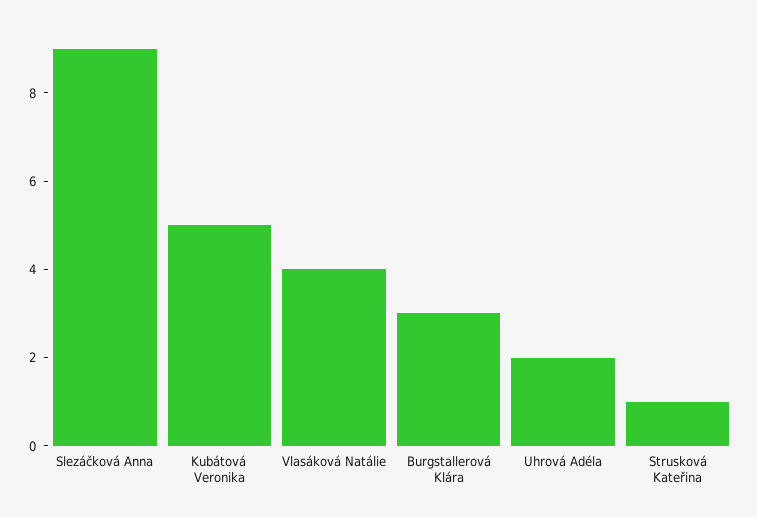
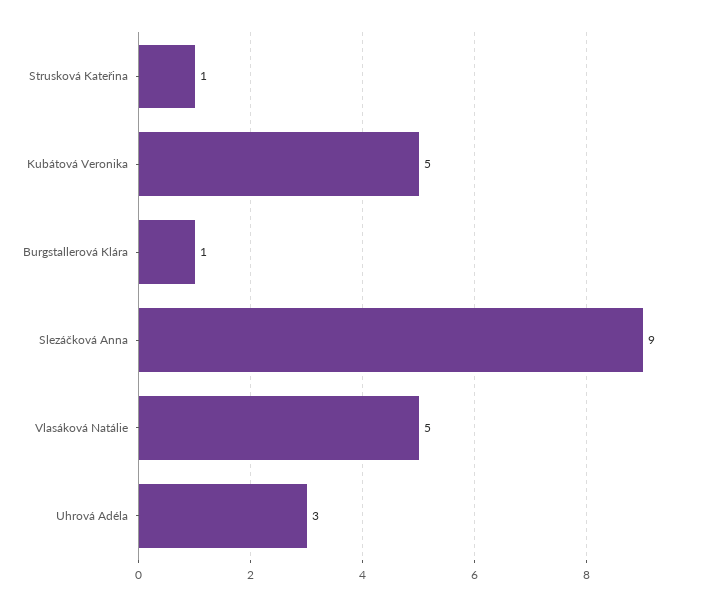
Vlasáková Natálie: 4 -> 5
Burgstallerová Klára: 3 -> 1
Uhrová Adéla: 2 -> 3

